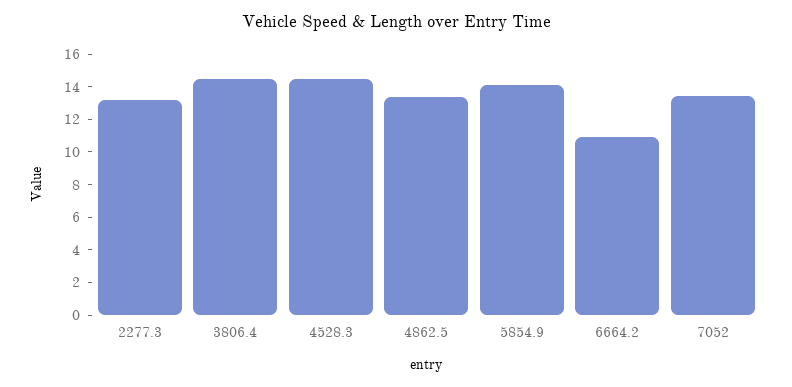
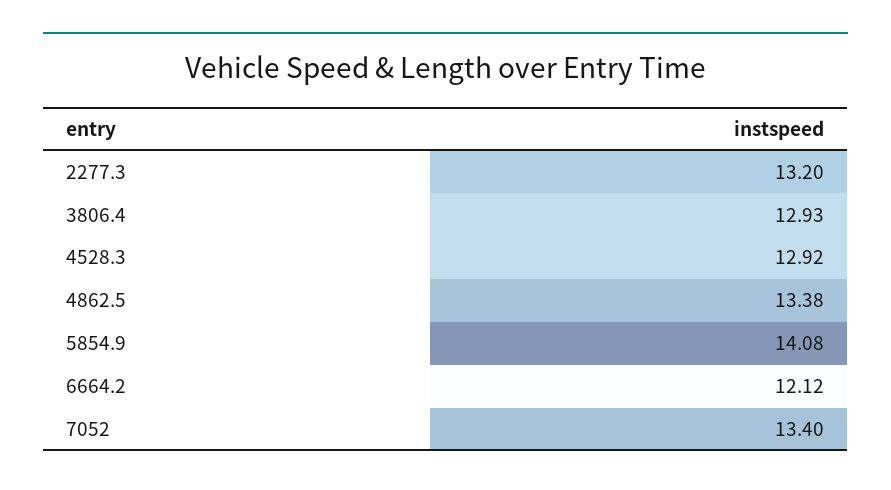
3806.4: 14.5 -> 12.93
4528.3: 14.5 -> 12.92
6664.2: 11 -> 12.12

